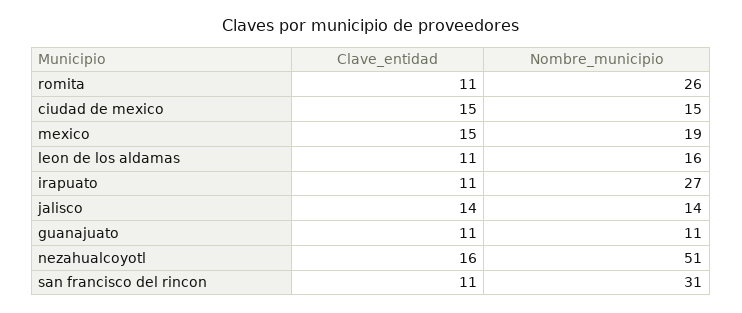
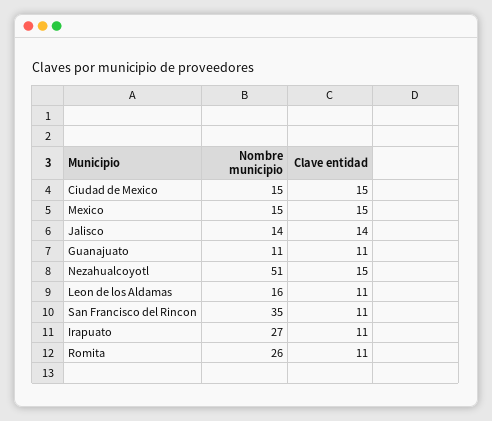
Nombre_municipio, mexico: 19 -> 15
Clave_entidad, nezahualcoyotl: 16 -> 15
Nombre_municipio, san francisco del rincon: 31 -> 35

